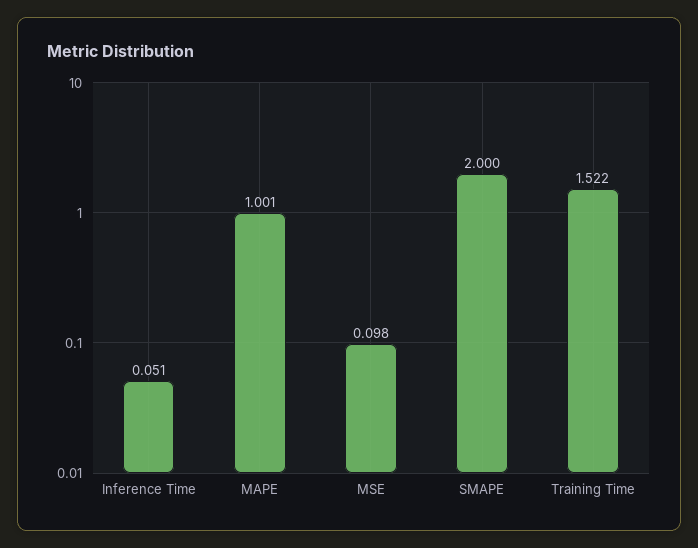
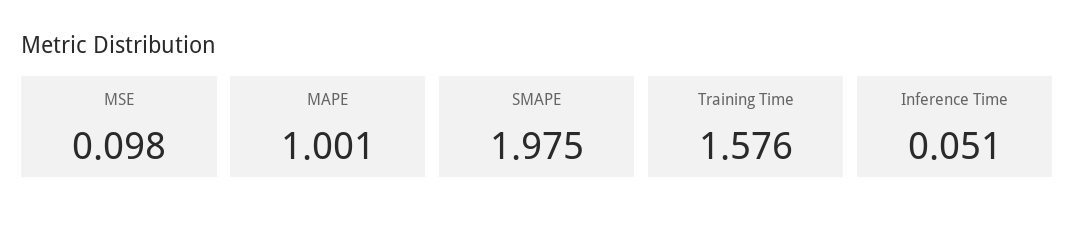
SMAPE: 2 -> 1.975
Training Time: 1.522 -> 1.576

